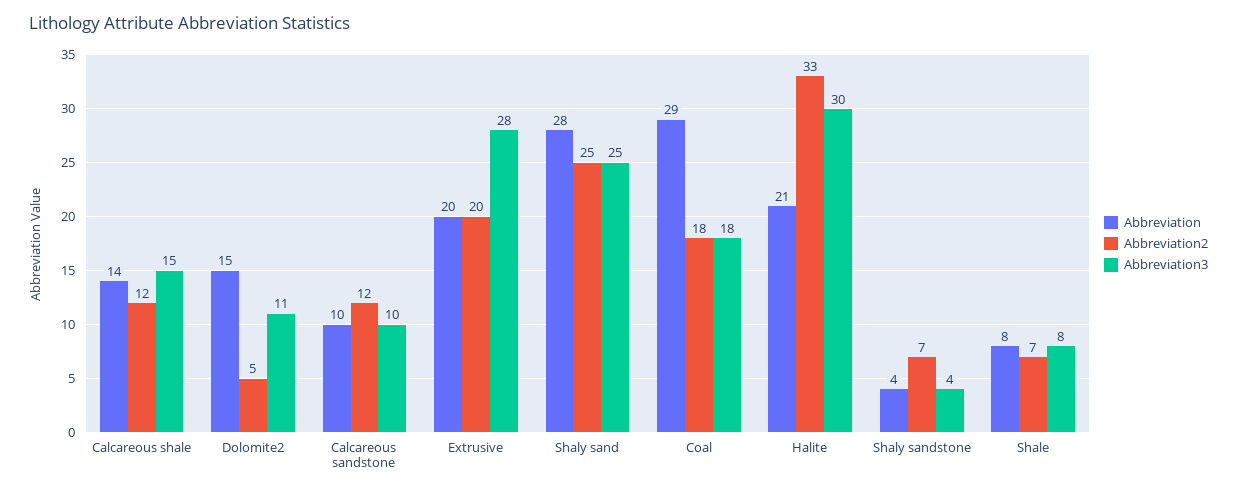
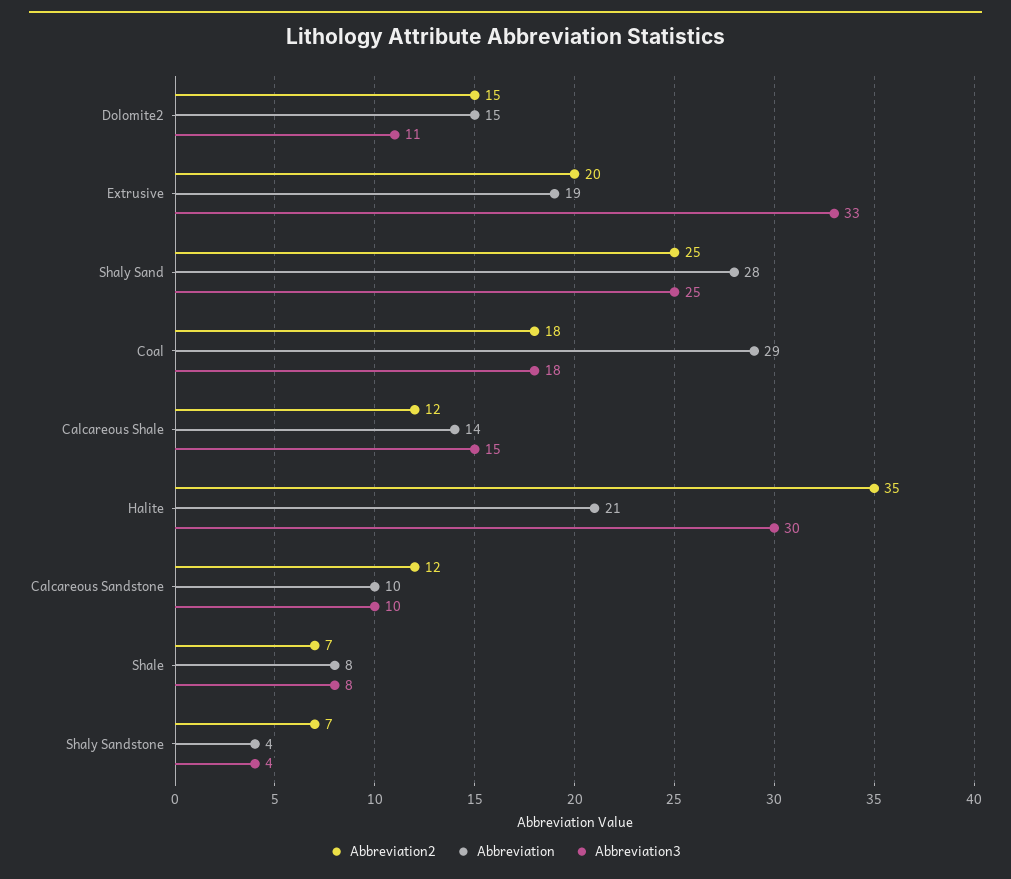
Abbreviation2, Dolomite2: 5 -> 15
Abbreviation, Extrusive: 20 -> 19
Abbreviation3, Extrusive: 28 -> 33
Abbreviation2, Halite: 33 -> 35

